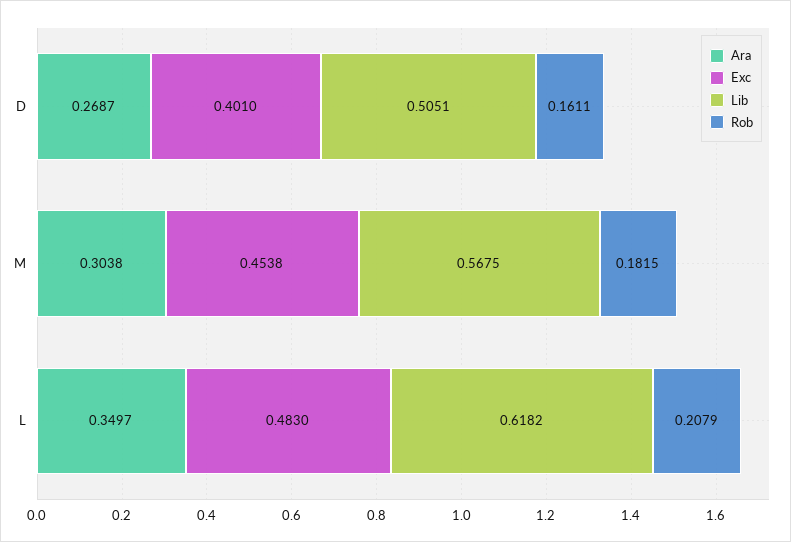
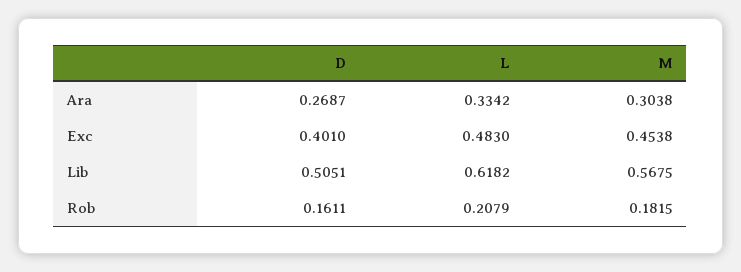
Ara, L: 0.3497 -> 0.3342

